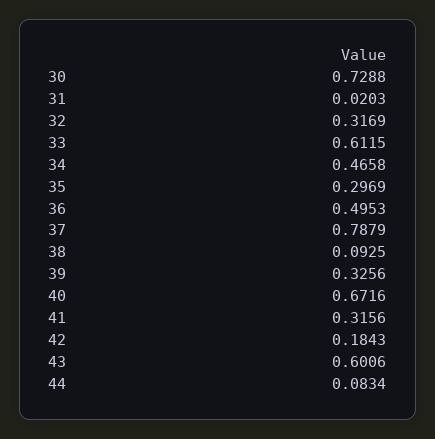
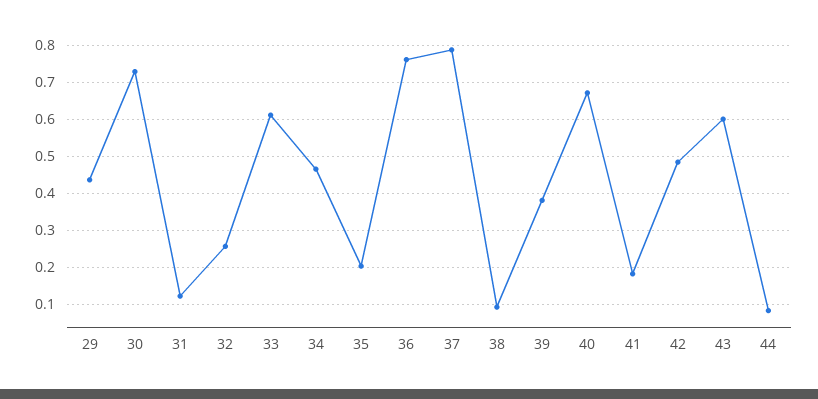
31: 0.0203 -> 0.12
32: 0.3169 -> 0.26
35: 0.2969 -> 0.2
36: 0.4953 -> 0.76
39: 0.3256 -> 0.38
41: 0.3156 -> 0.18
42: 0.1843 -> 0.48
29: none -> 0.44

